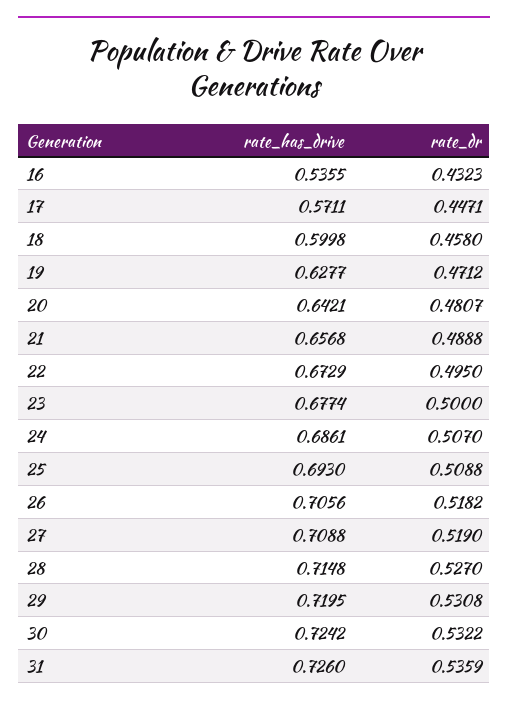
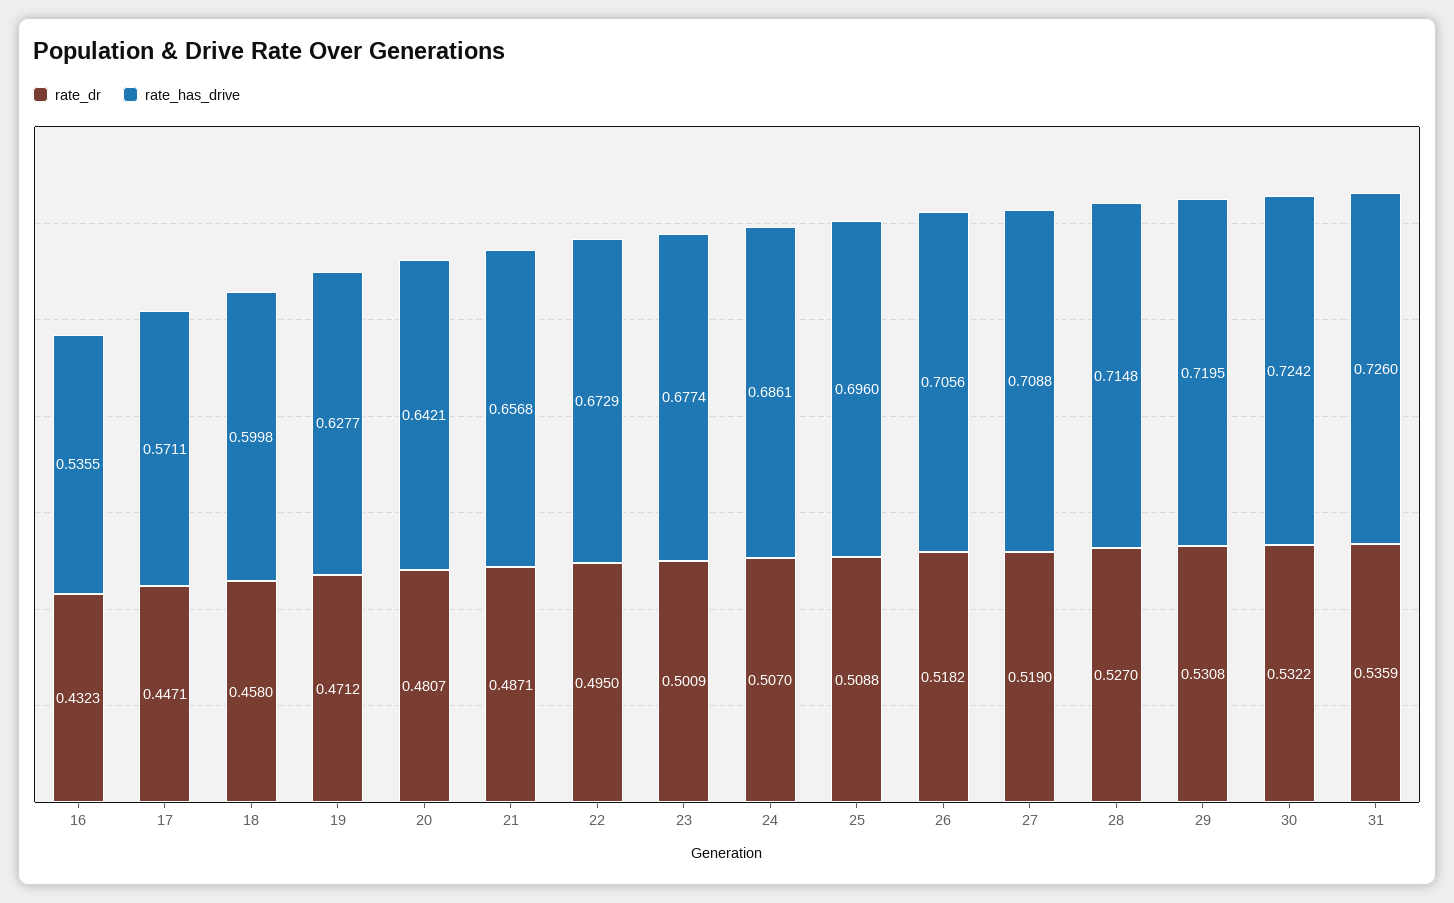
rate_dr, 21: 0.4888 -> 0.4871
rate_dr, 23: 0.5 -> 0.5009
rate_has_drive, 25: 0.693 -> 0.696

